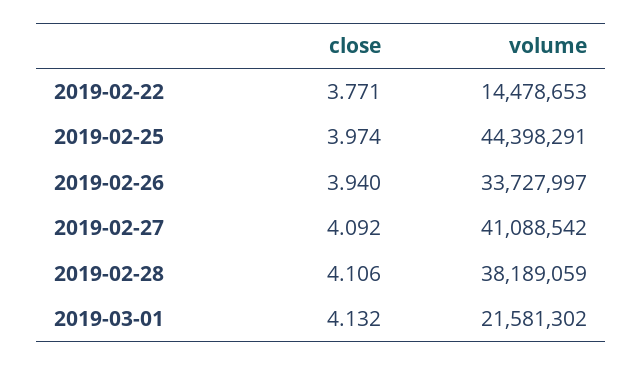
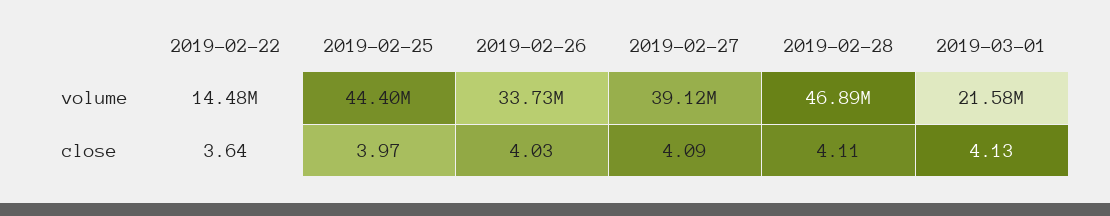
close, 2019-02-22: 3.771 -> 3.64
close, 2019-02-26: 3.94 -> 4.03
volume, 2019-02-27: 41088542 -> 39120000
volume, 2019-02-28: 38189059 -> 46890000

